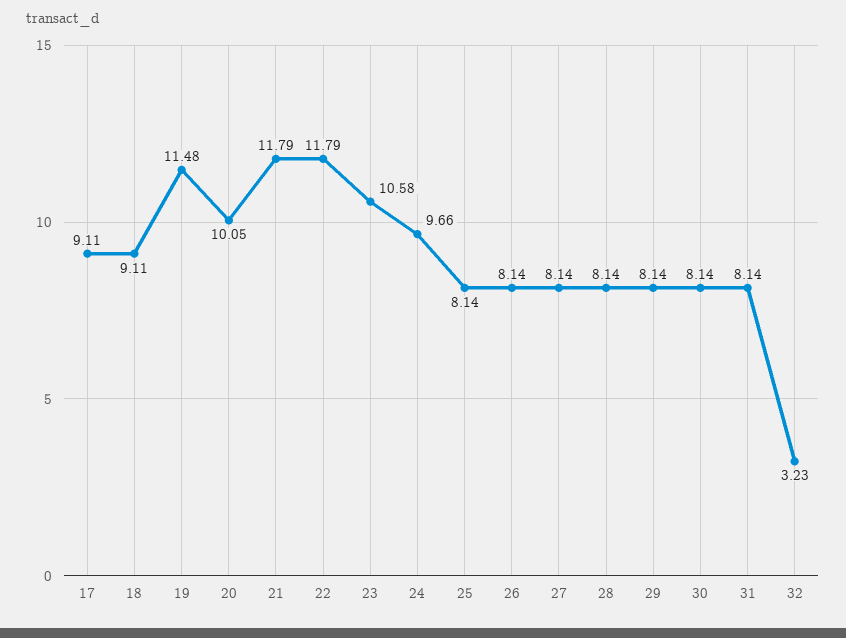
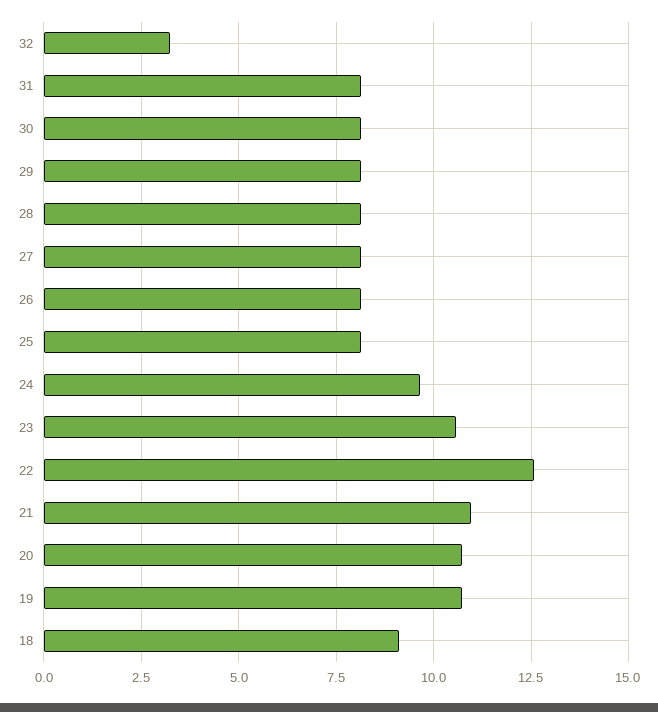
17: 9.11 -> none
19: 11.48 -> 10.75
20: 10.05 -> 10.75
21: 11.79 -> 11
22: 11.79 -> 12.5

